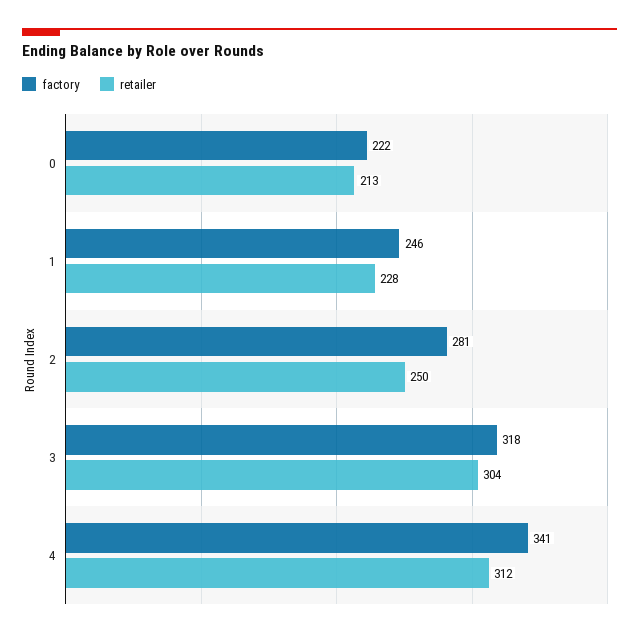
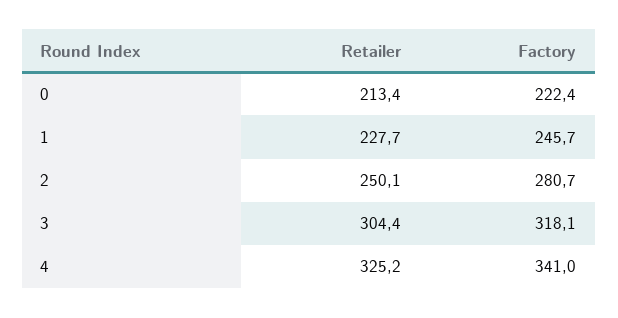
retailer, 4: 312 -> 325.2

